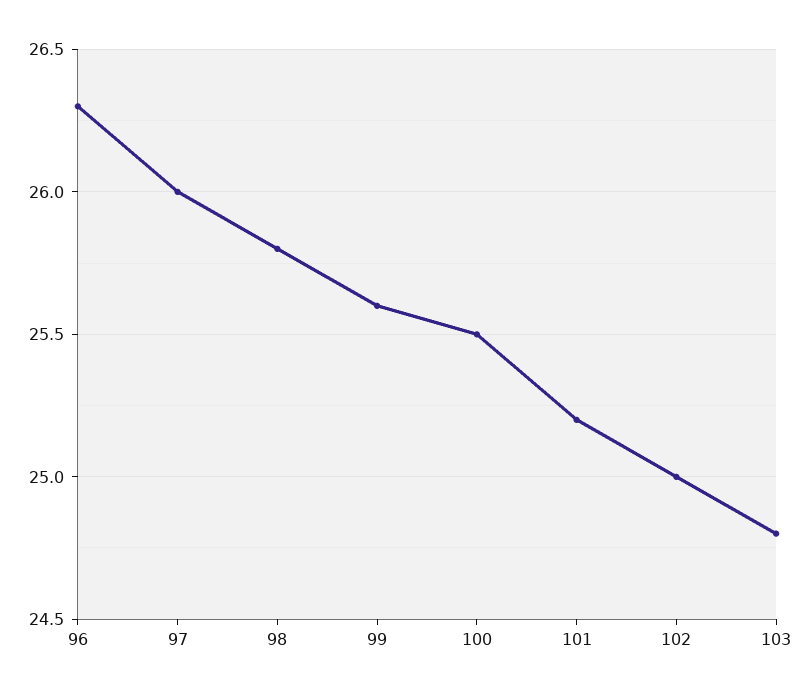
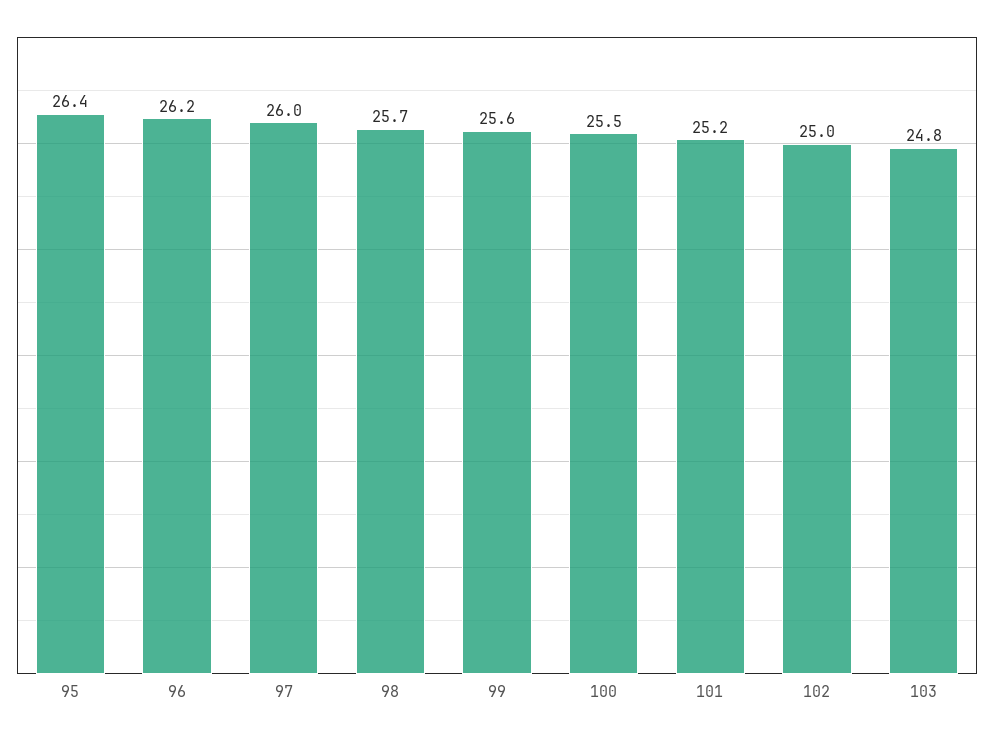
96: 26.3 -> 26.2
98: 25.8 -> 25.7
95: none -> 26.4

